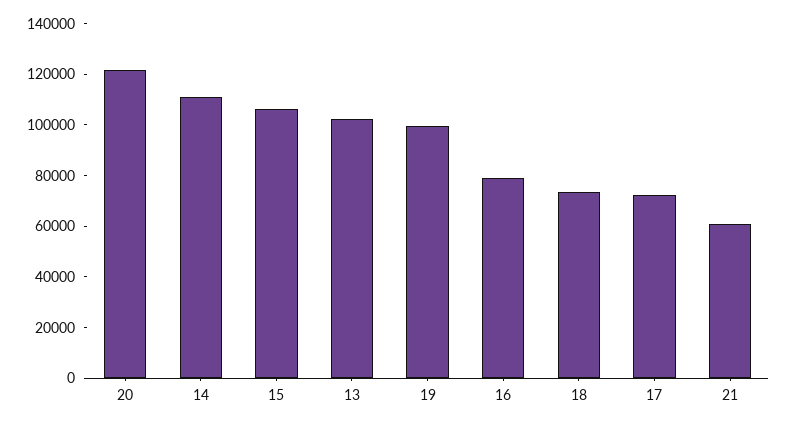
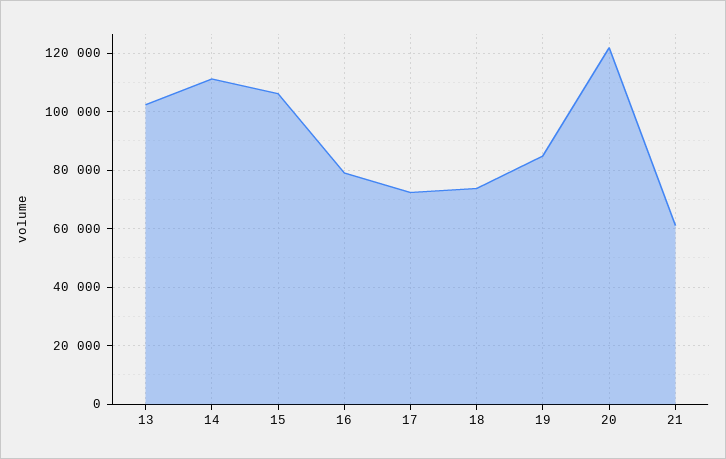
19: 100000 -> 85000

